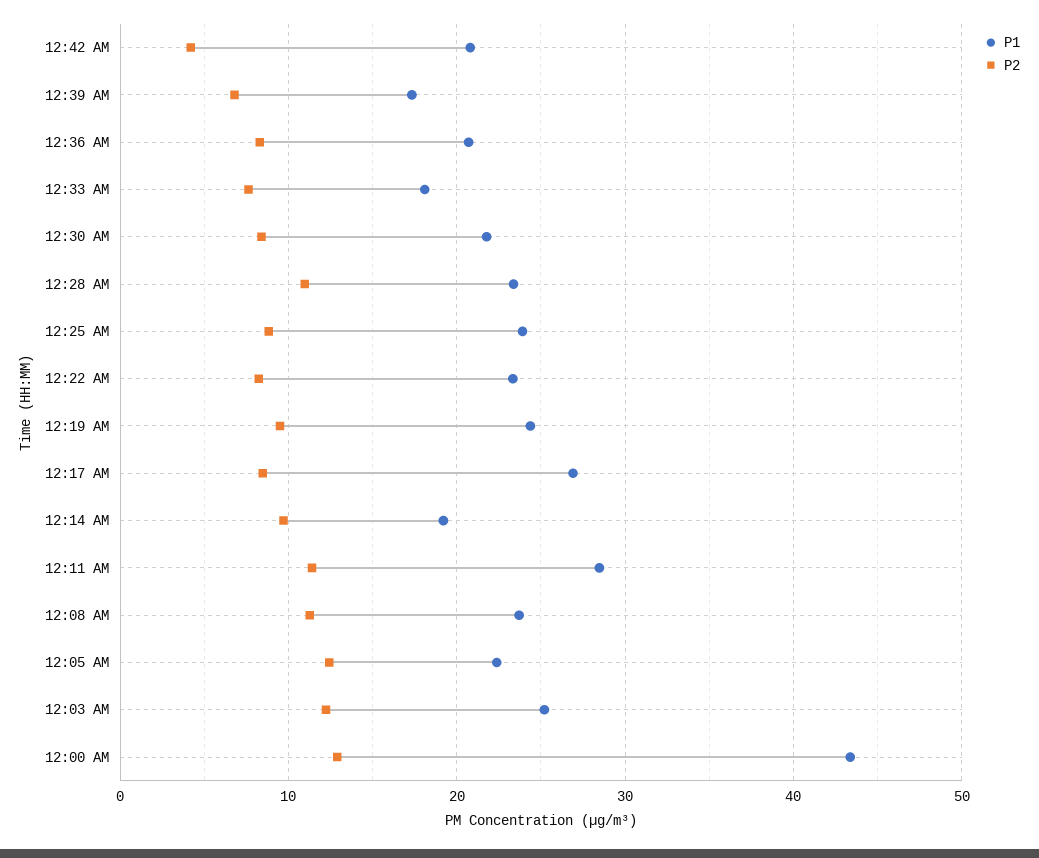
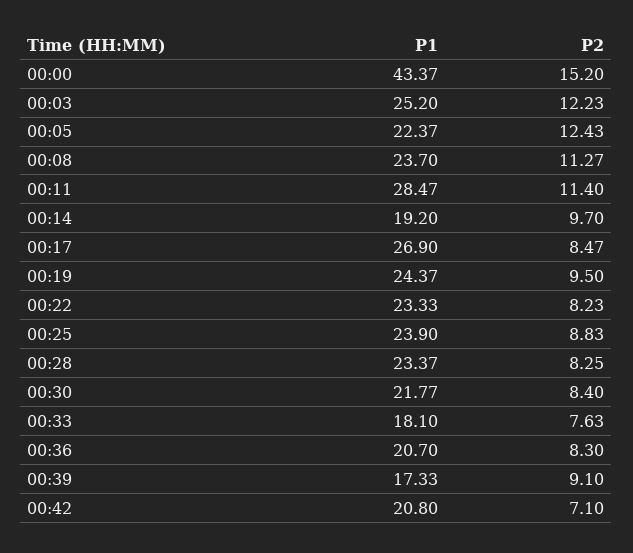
P2, 12:42 AM: 4 -> 7.1
P2, 12:39 AM: 7 -> 9.1
P2, 12:28 AM: 11 -> 8.25
P2, 12:00 AM: 13 -> 15.2

